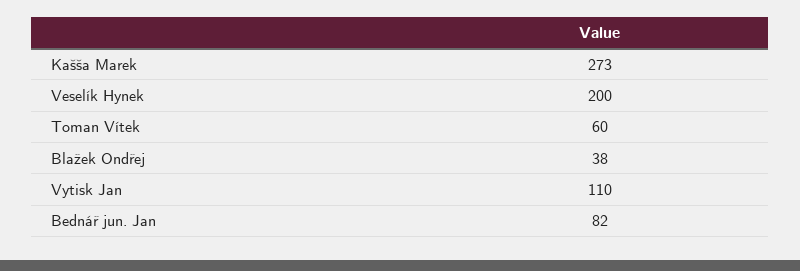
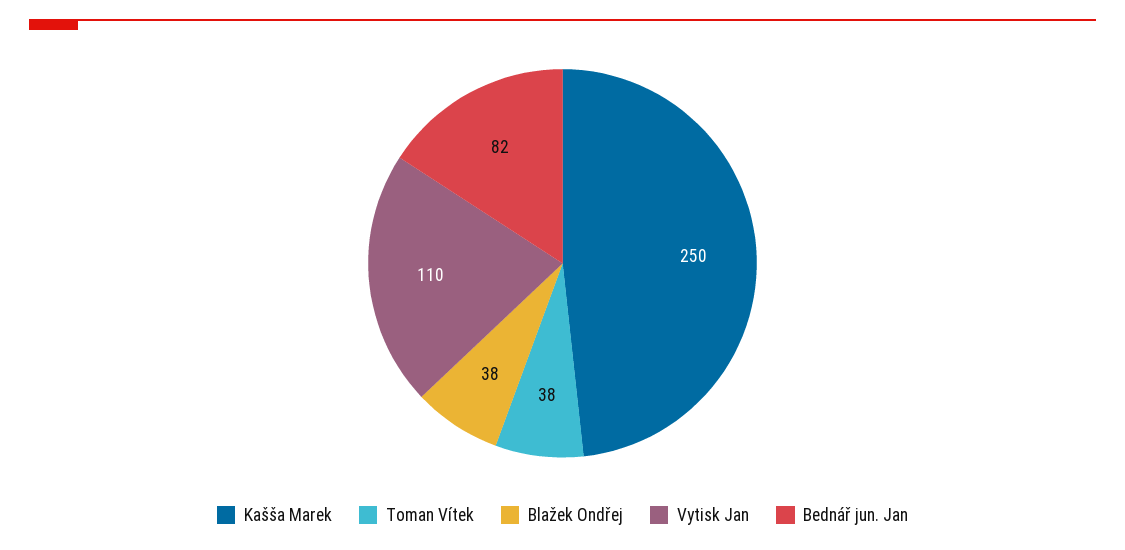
Kašša Marek: 273 -> 250
Veselík Hynek: 200 -> none
Toman Vítek: 60 -> 38

